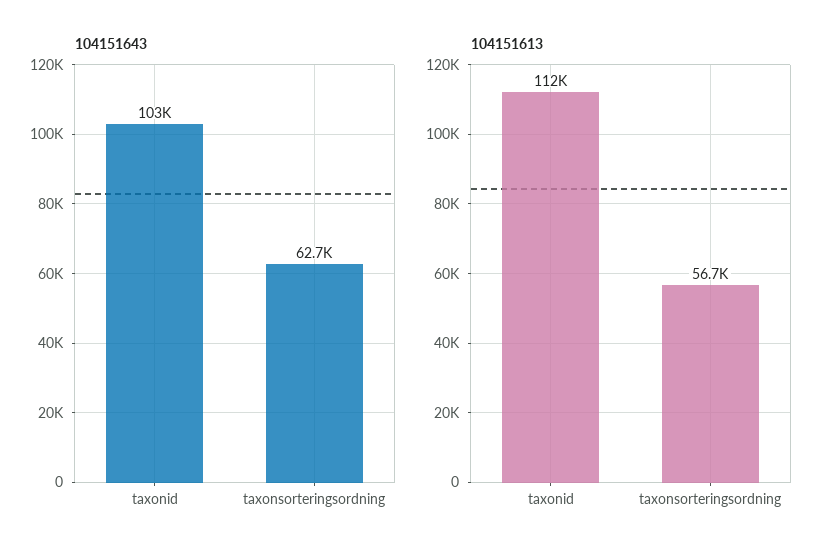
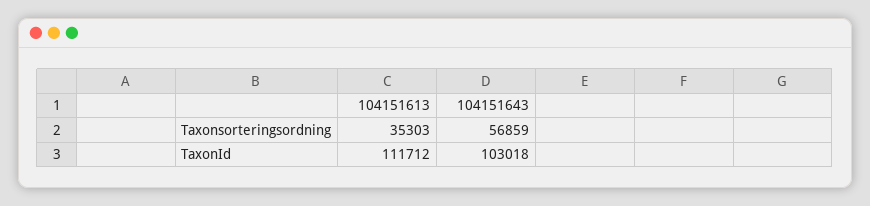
104151643, taxonsorteringsordning: 62700 -> 56859
104151613, taxonsorteringsordning: 56700 -> 35303

